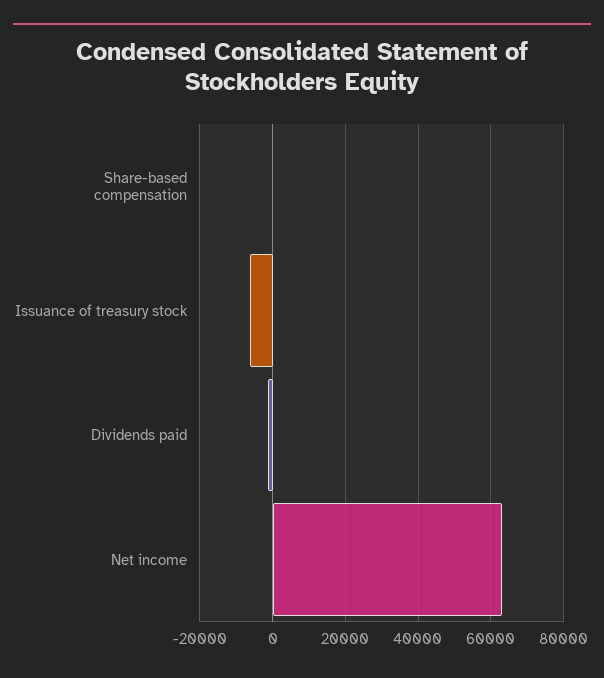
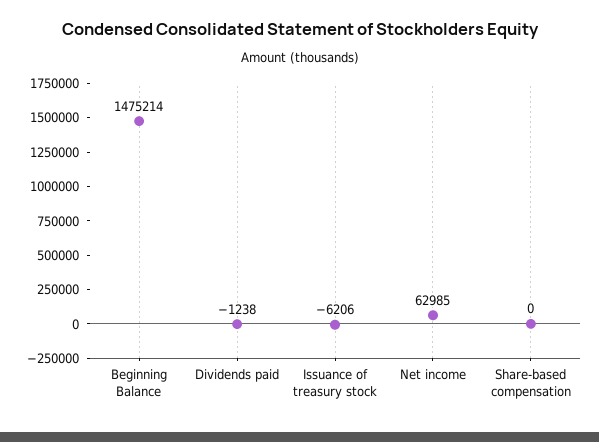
Beginning Balance: none -> 1475214

